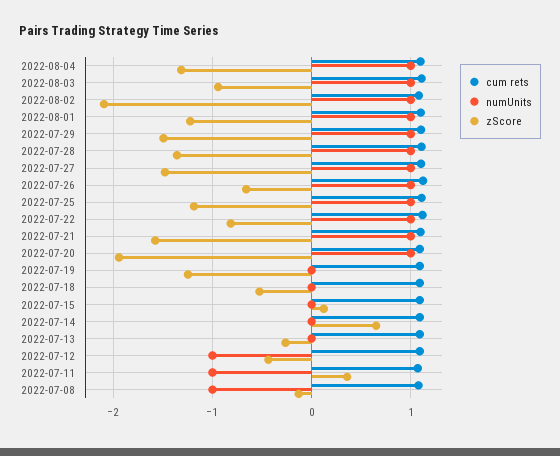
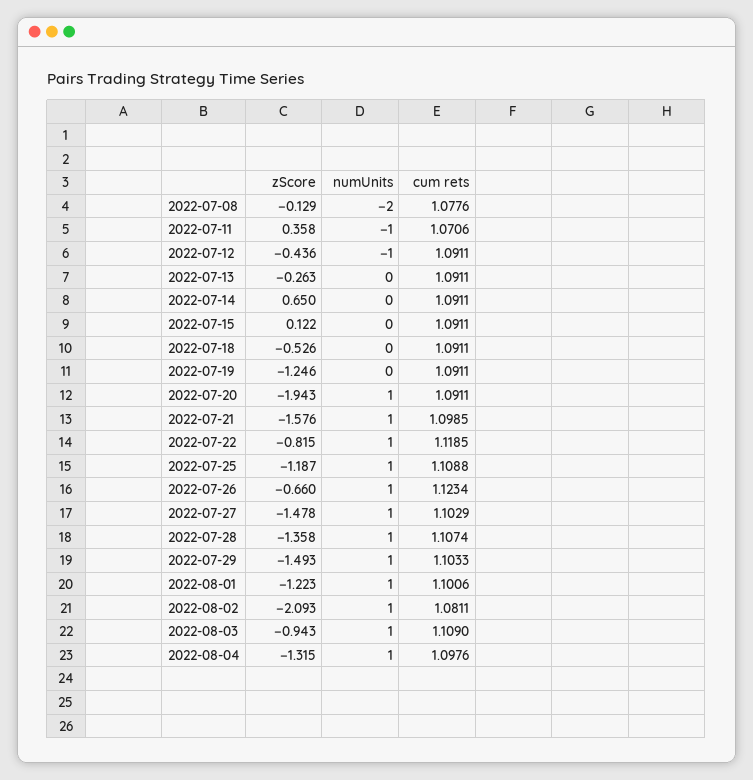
numUnits, 2022-07-08: -1 -> -2

